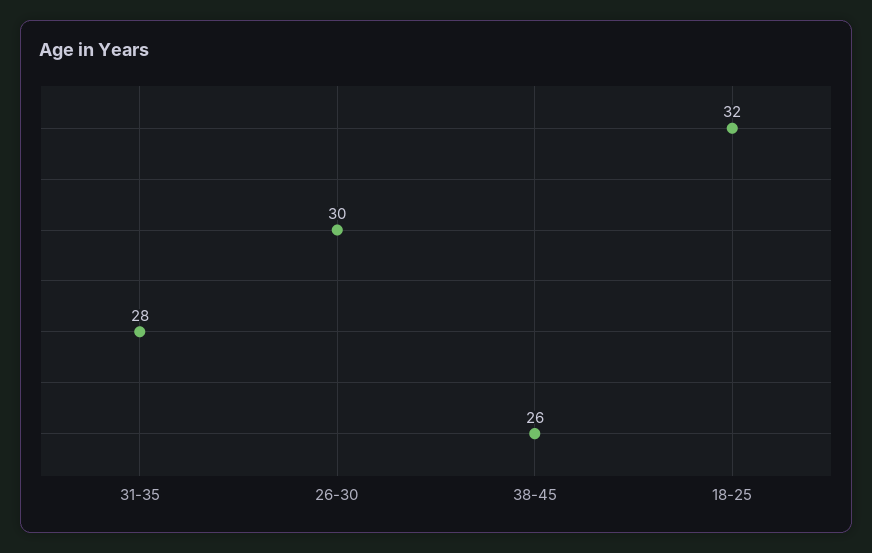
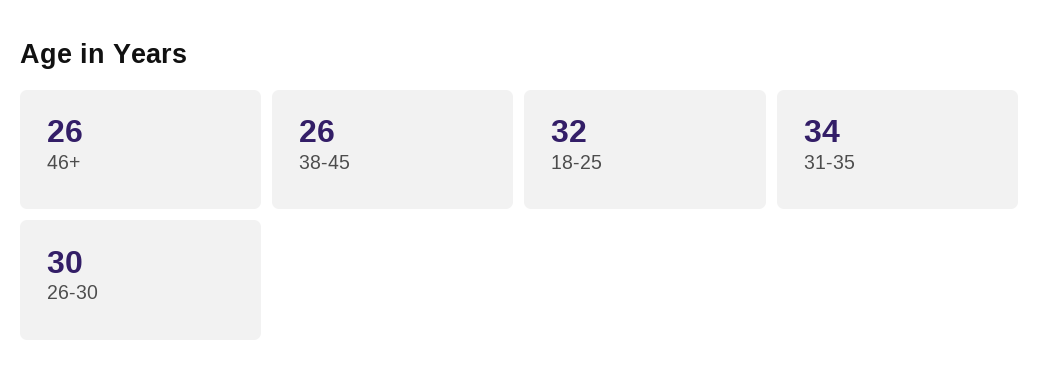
31-35: 28 -> 34
46+: none -> 26

